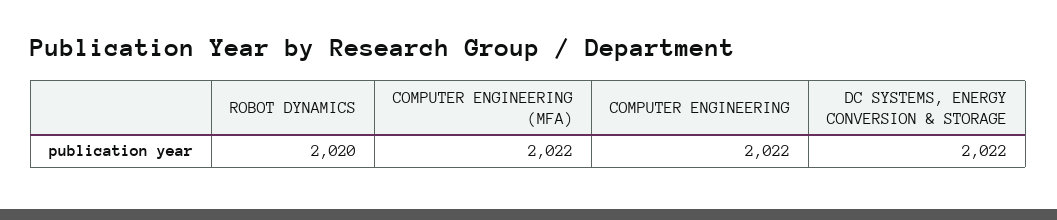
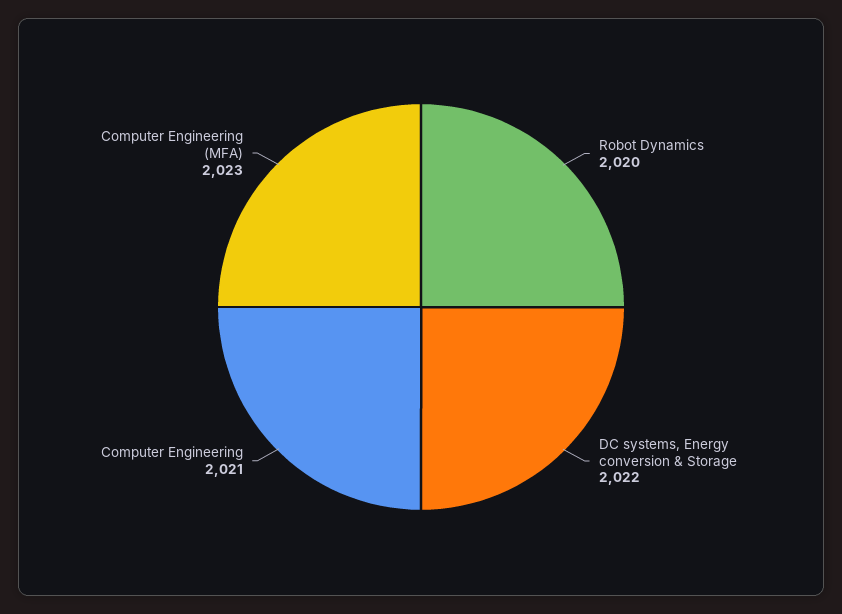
COMPUTER ENGINEERING (MFA): 2022 -> 2023
COMPUTER ENGINEERING: 2022 -> 2021

